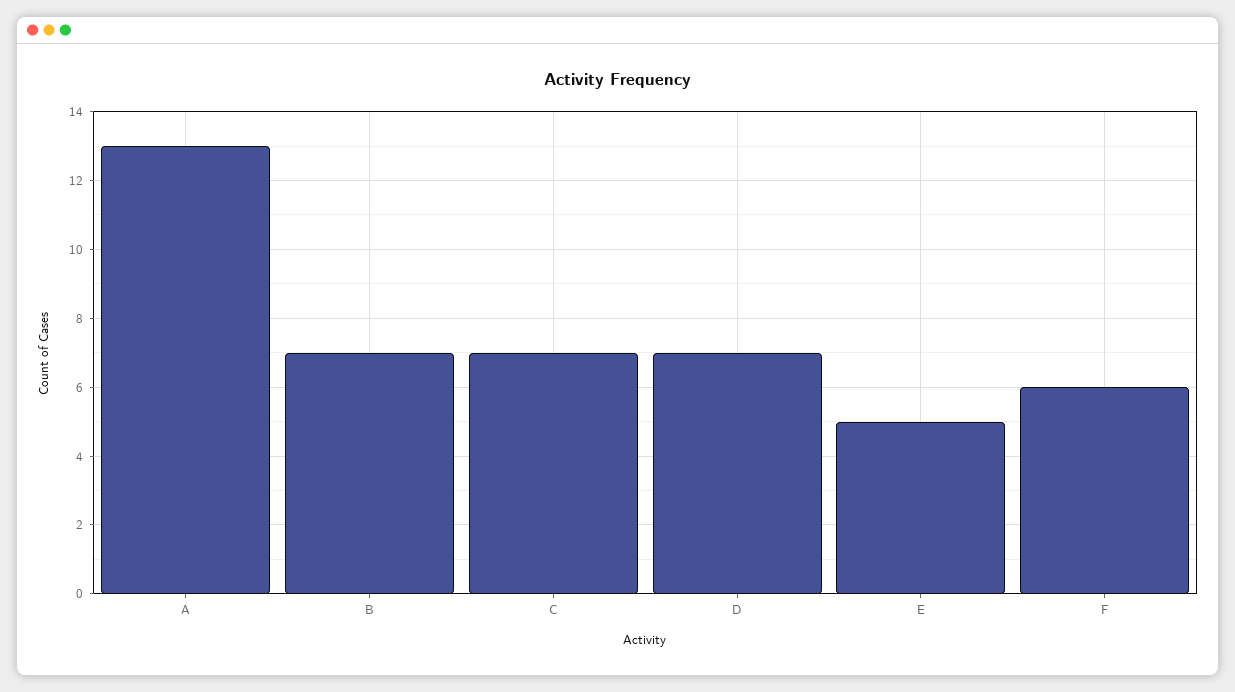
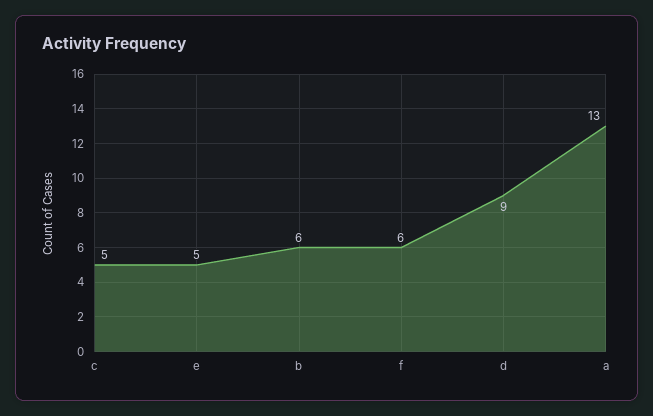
B: 7 -> 6
C: 7 -> 5
D: 7 -> 9

